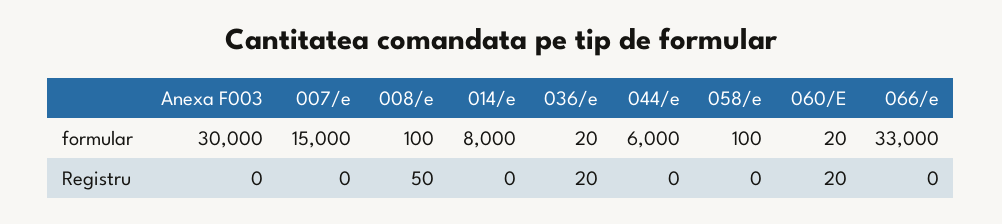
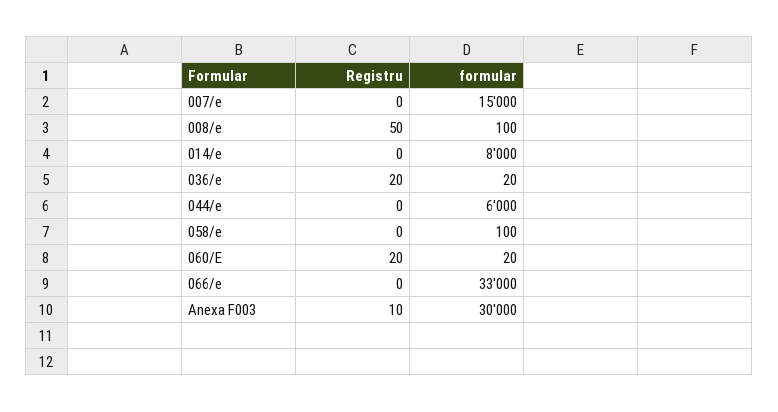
Anexa F003, Registru: 0 -> 10

